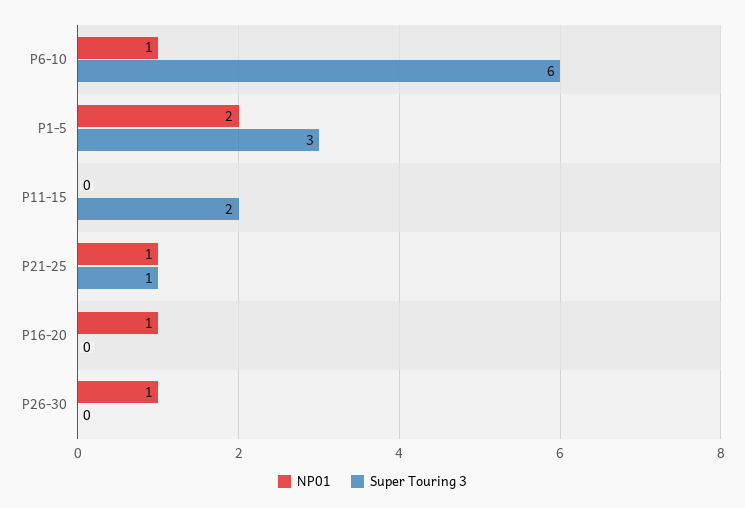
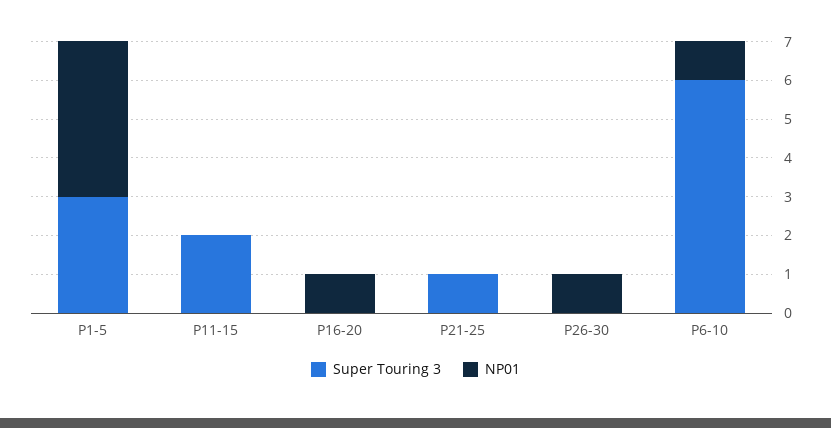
NP01, P1-5: 2 -> 4
NP01, P21-25: 1 -> 0

